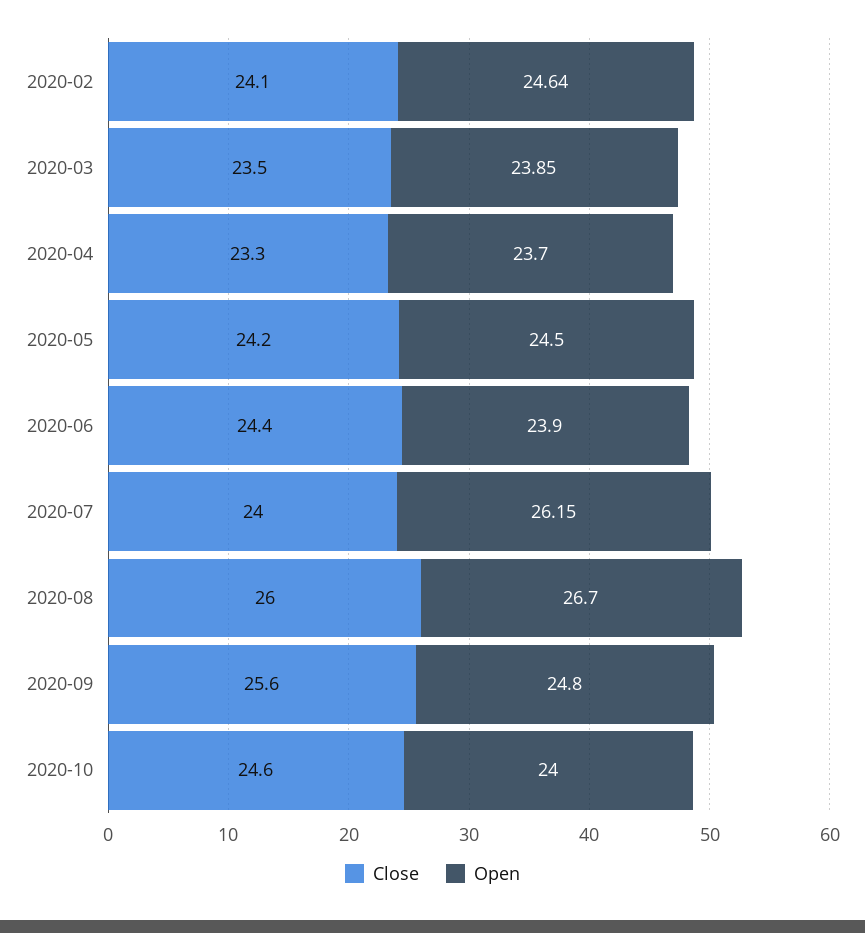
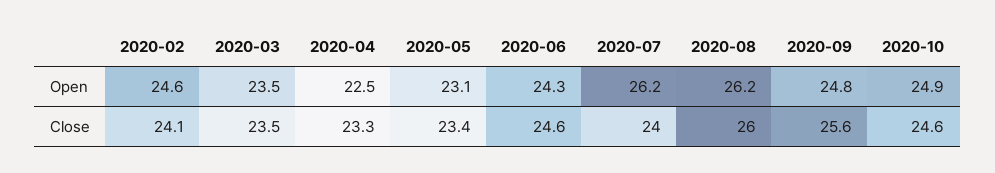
Open, 2020-03: 23.85 -> 23.5
Open, 2020-04: 23.7 -> 22.5
Close, 2020-05: 24.2 -> 23.4
Open, 2020-05: 24.5 -> 23.1
Close, 2020-06: 24.4 -> 24.6
Open, 2020-06: 23.9 -> 24.3
Open, 2020-08: 26.7 -> 26.2
Open, 2020-10: 24 -> 24.9

